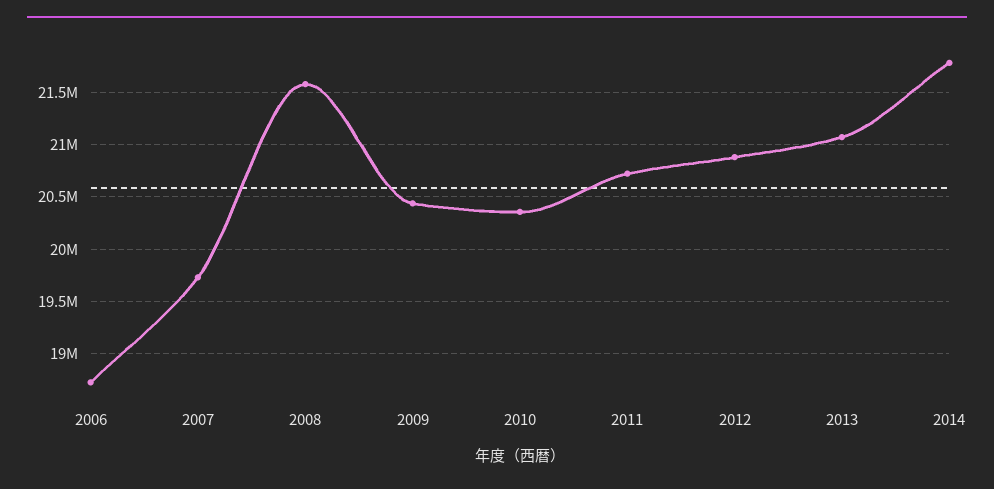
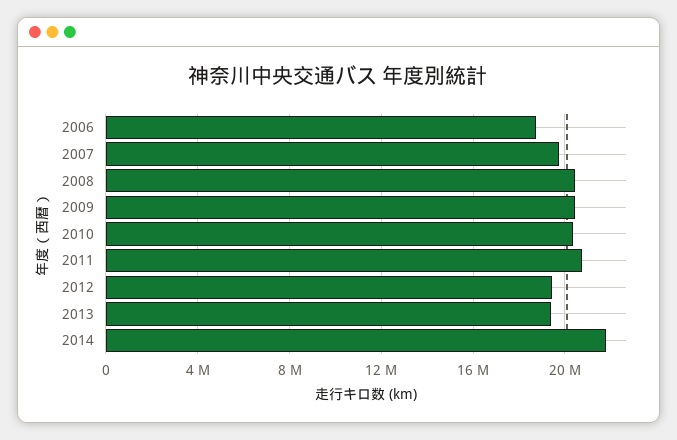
2008: 21600000 -> 20500000
2012: 20900000 -> 19500000
2013: 21100000 -> 19500000

